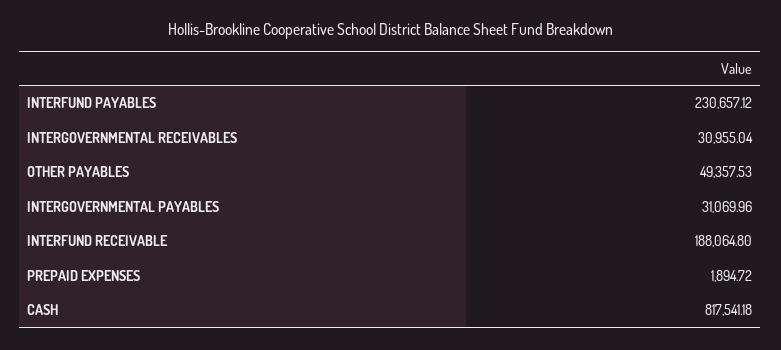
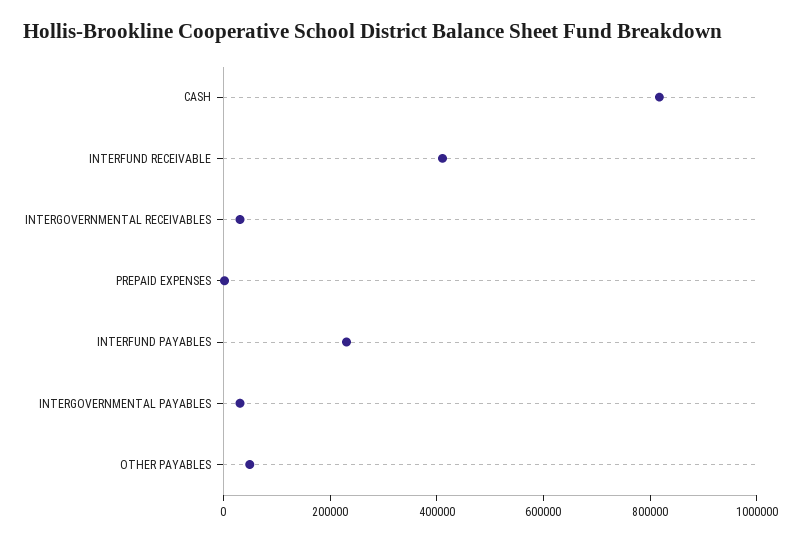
INTERFUND RECEIVABLE: 188064.8 -> 400000

